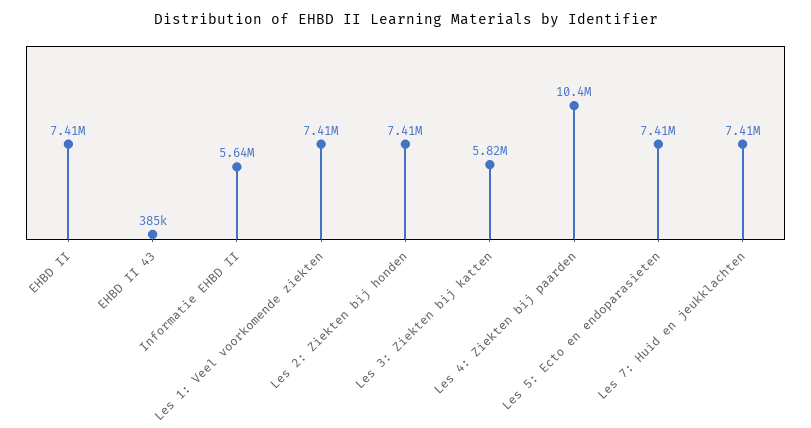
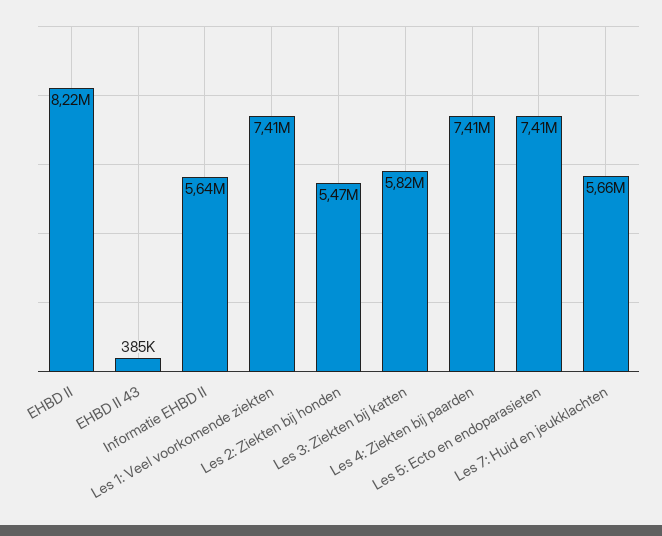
EHBD II: 7410000 -> 8220000
Les 2: Ziekten bij honden: 7410000 -> 5470000
Les 4: Ziekten bij paarden: 10400000 -> 7410000
Les 7: Huid en jeukklachten: 7410000 -> 5660000

